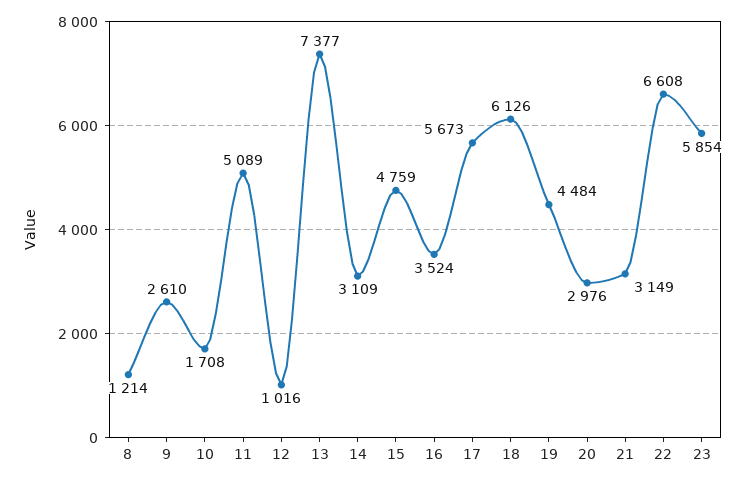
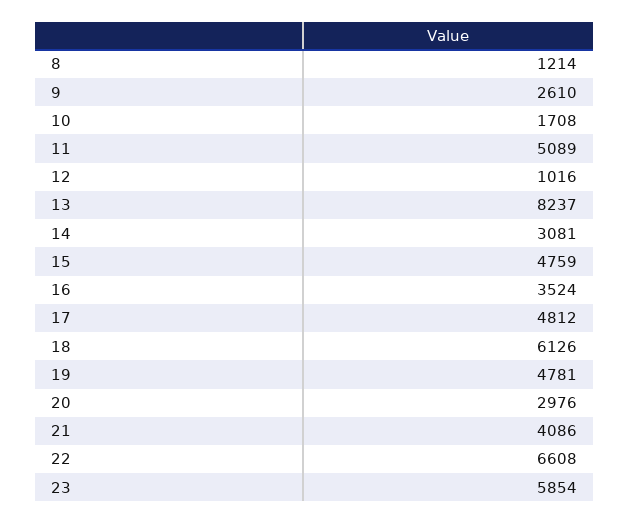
13: 7377 -> 8237
14: 3109 -> 3081
17: 5673 -> 4812
19: 4484 -> 4781
21: 3149 -> 4086

